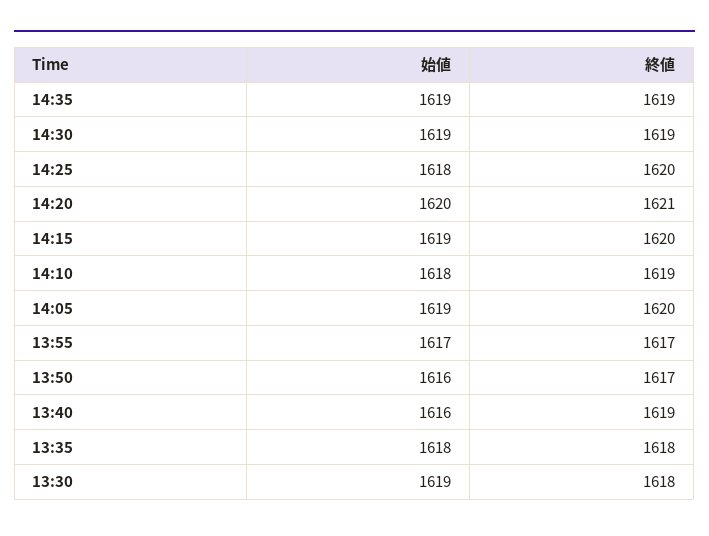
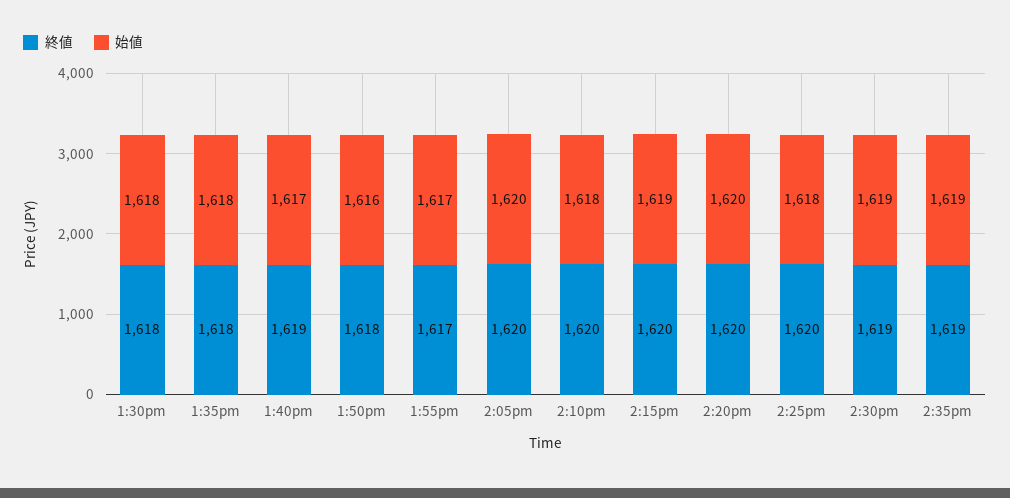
終値, 14:20: 1621 -> 1620
終値, 14:10: 1619 -> 1620
始値, 14:05: 1619 -> 1620
終値, 13:50: 1617 -> 1618
始値, 13:40: 1616 -> 1617
始値, 13:30: 1619 -> 1618

